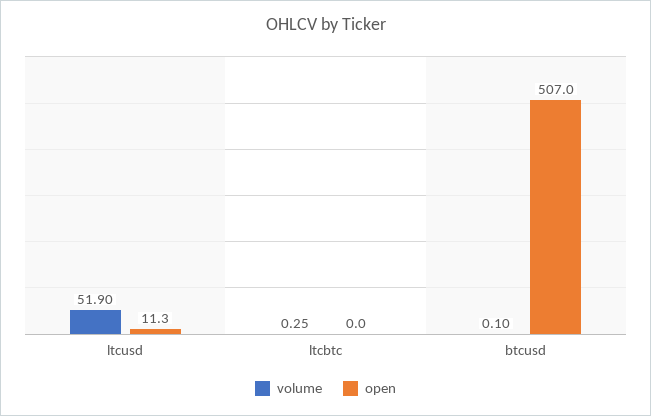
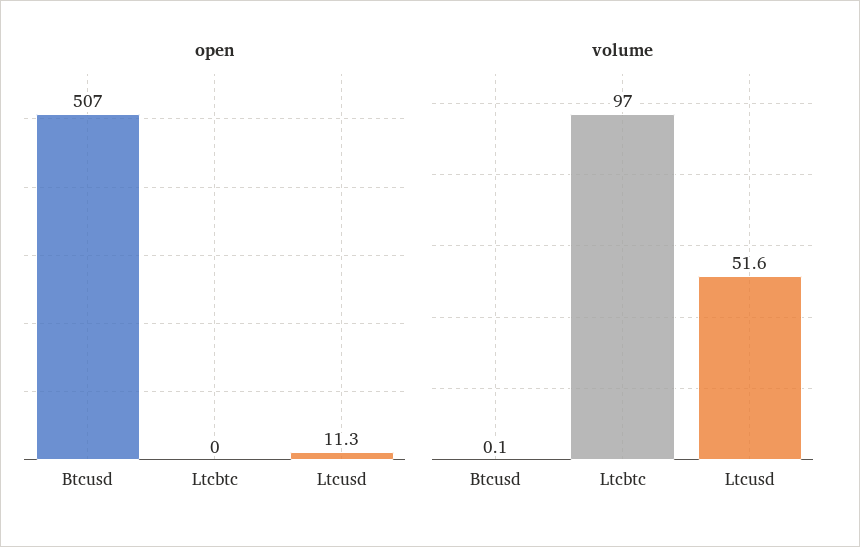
volume, ltcusd: 51.9 -> 51.6
volume, ltcbtc: 0.25 -> 97

